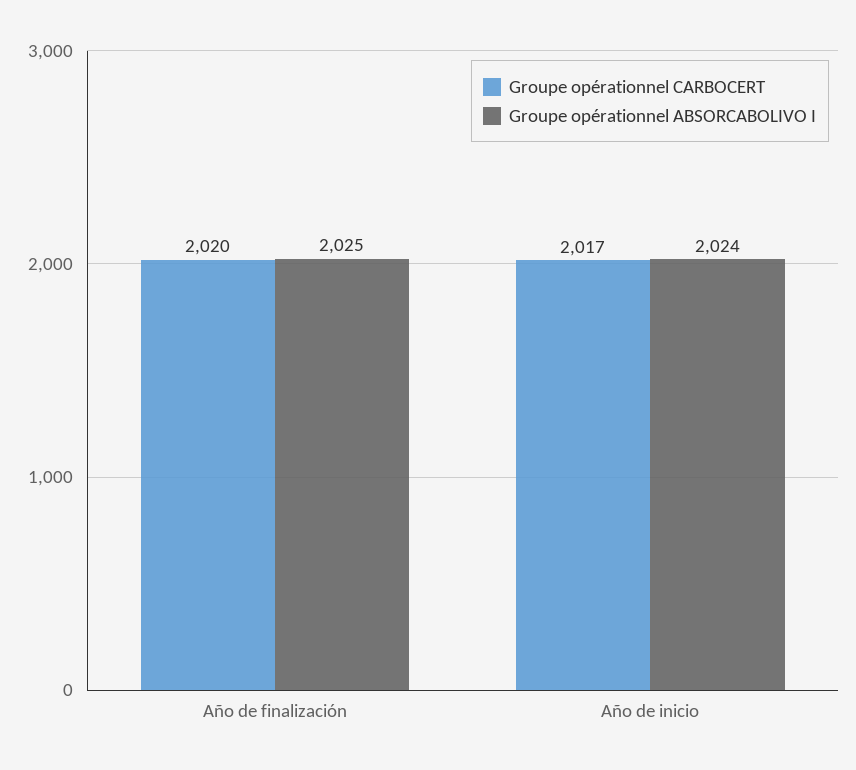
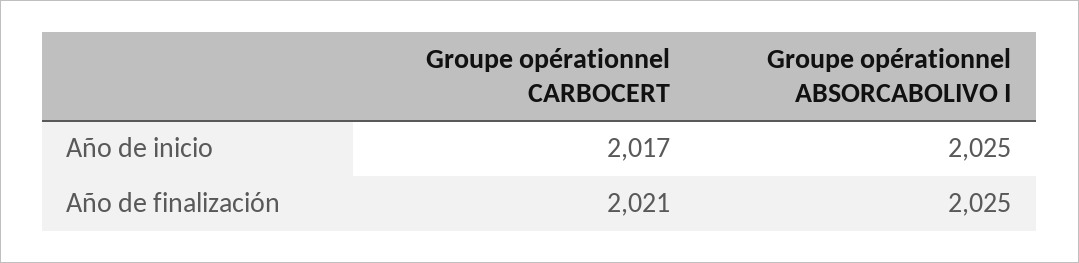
Groupe opérationnel CARBOCERT, Año de finalización: 2020 -> 2021
Groupe opérationnel ABSORCABOLIVO I, Año de inicio: 2024 -> 2025

